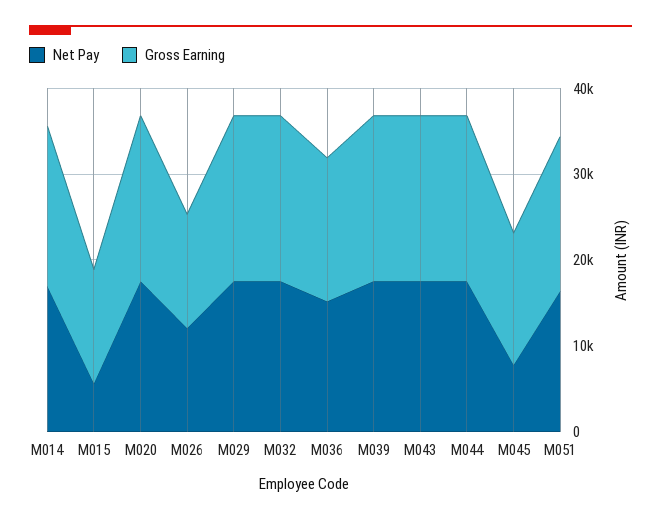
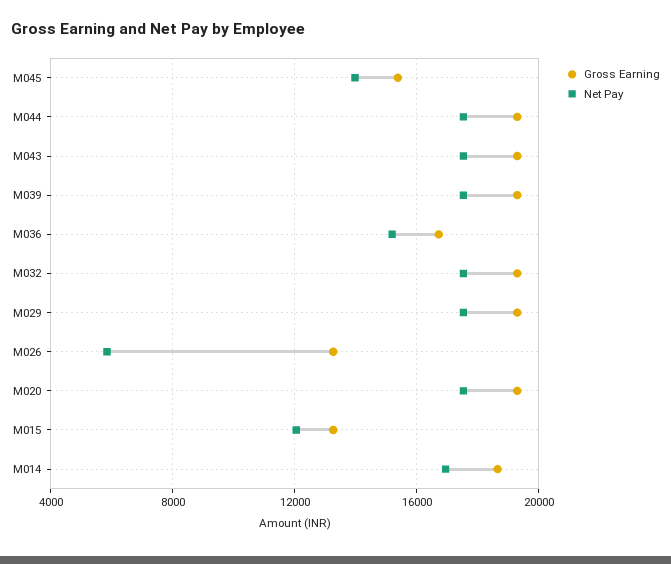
Net Pay, M015: 6000 -> 12000
Net Pay, M026: 12000 -> 6000
Net Pay, M045: 8000 -> 14000
Net Pay, M051: 16000 -> none
Gross Earning, M051: 18000 -> none

